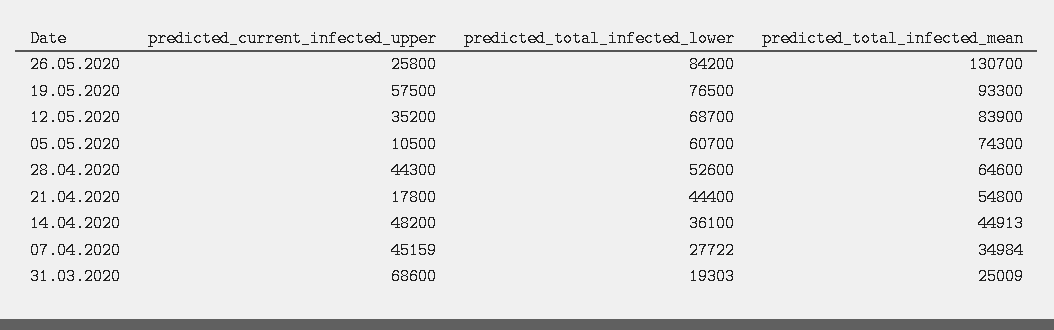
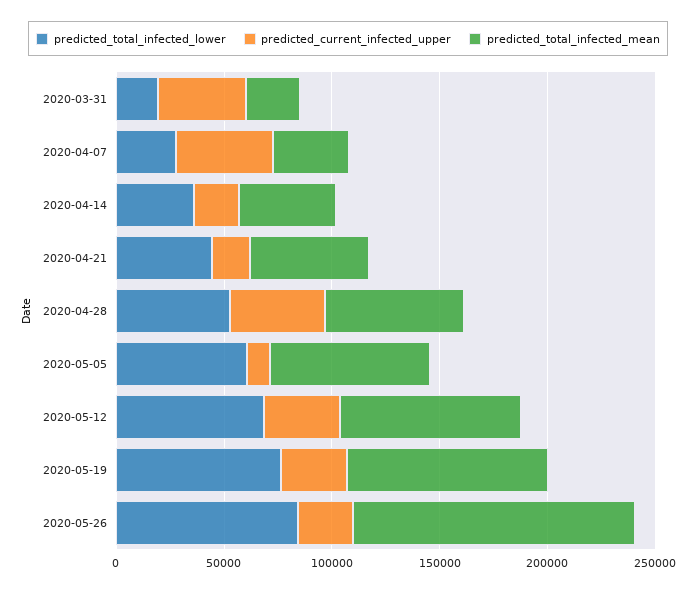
predicted_current_infected_upper, 19.05.2020: 57500 -> 30000
predicted_current_infected_upper, 14.04.2020: 48200 -> 20000
predicted_current_infected_upper, 31.03.2020: 68600 -> 40000

